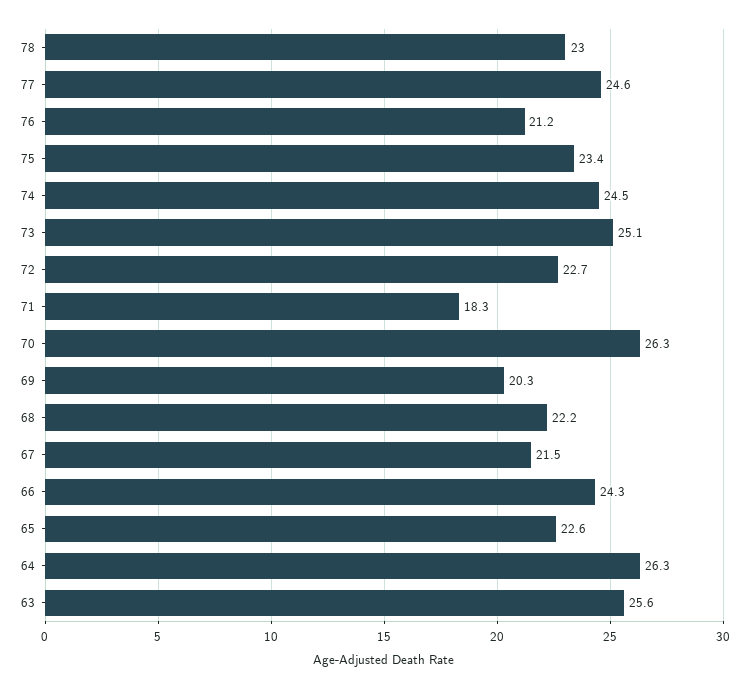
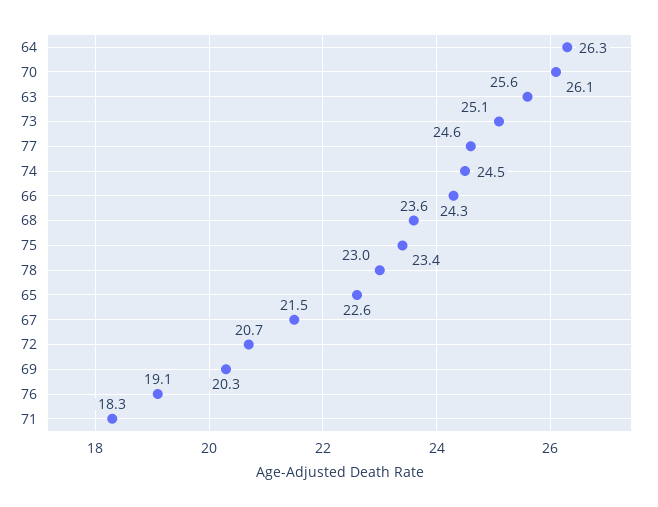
76: 21.2 -> 19.1
72: 22.7 -> 20.7
70: 26.3 -> 26.1
68: 22.2 -> 23.6

